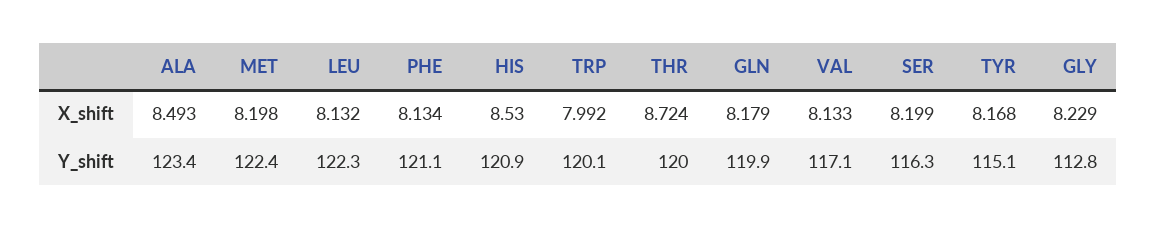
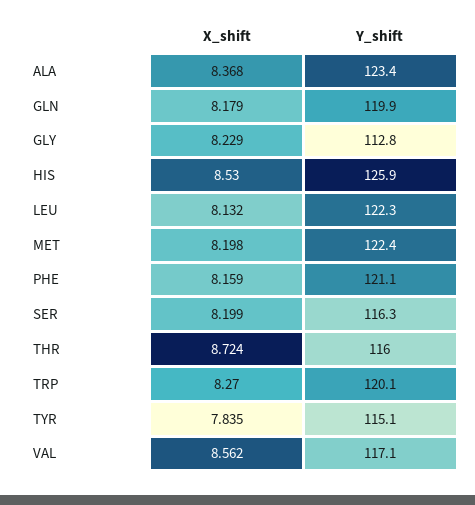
ALA, X_shift: 8.493 -> 8.368
PHE, X_shift: 8.134 -> 8.159
TRP, X_shift: 7.992 -> 8.27
VAL, X_shift: 8.133 -> 8.562
TYR, X_shift: 8.168 -> 7.835
HIS, Y_shift: 120.9 -> 125.9
THR, Y_shift: 120 -> 116

